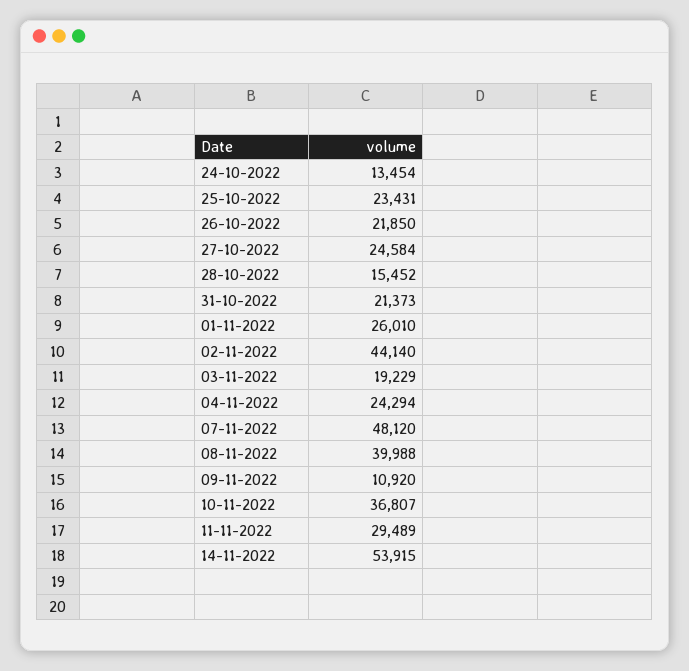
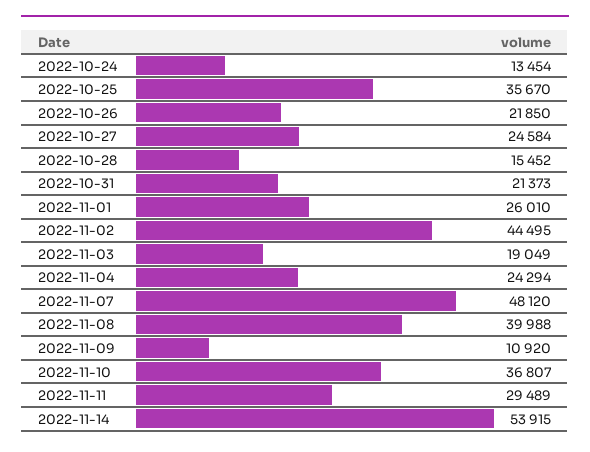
25-10-2022: 23431 -> 35670
02-11-2022: 44140 -> 44495
03-11-2022: 19229 -> 19049

